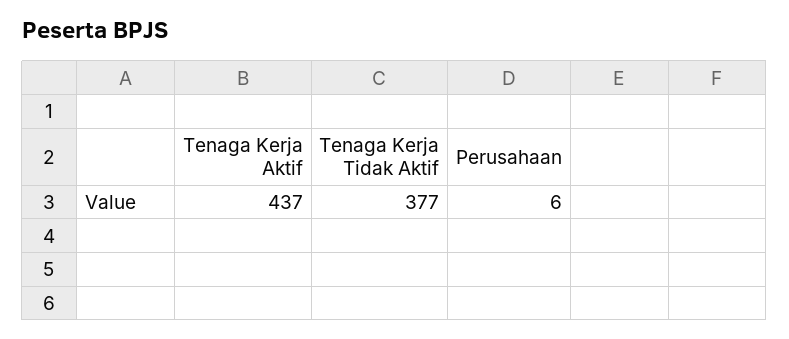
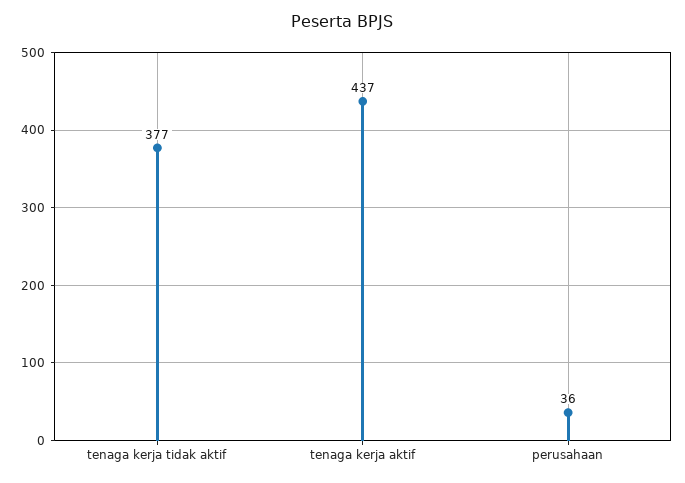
Perusahaan: 6 -> 36

